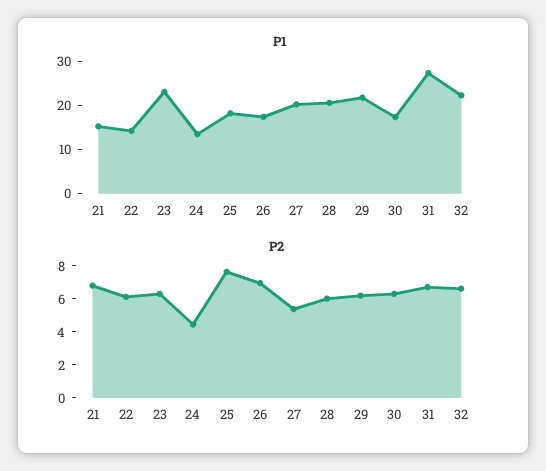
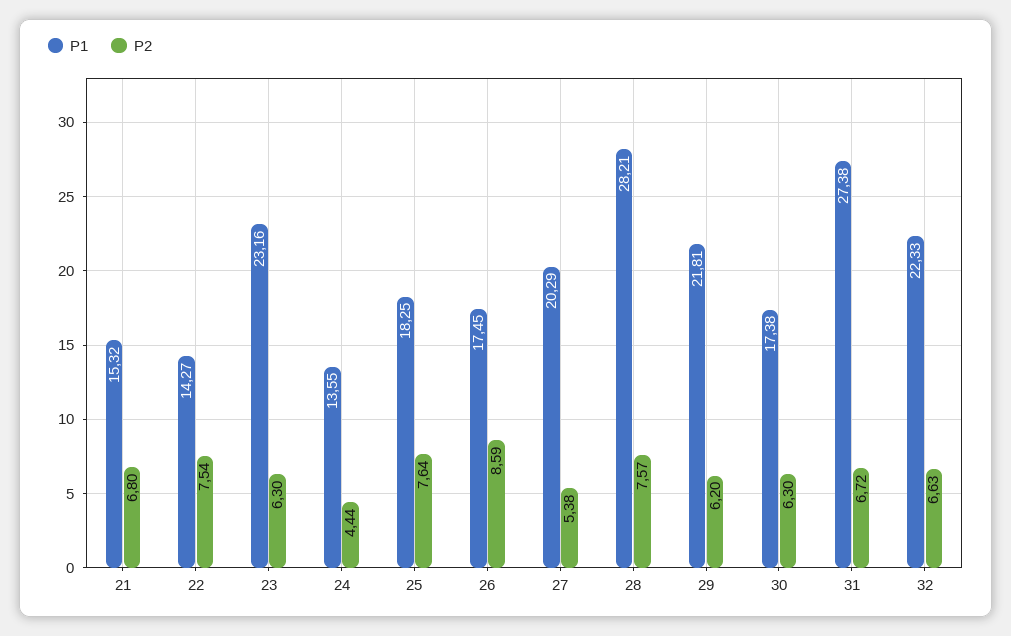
P1, 28: 20 -> 28.21
P2, 22: 6 -> 7.54
P2, 26: 7 -> 8.59
P2, 28: 6 -> 7.57

